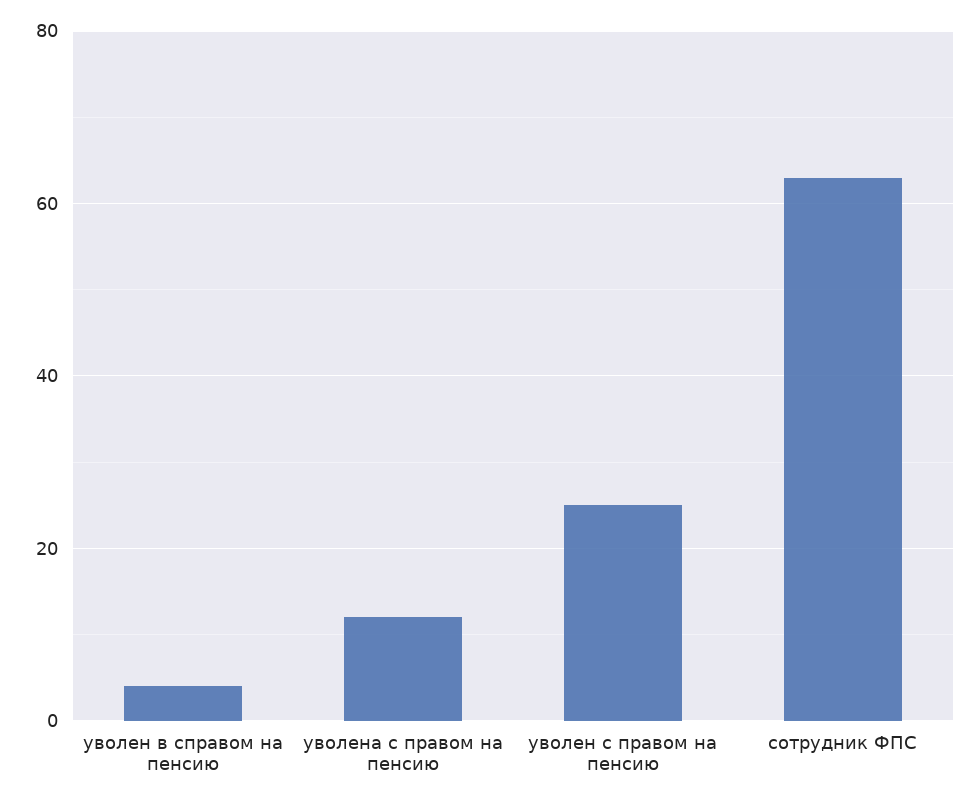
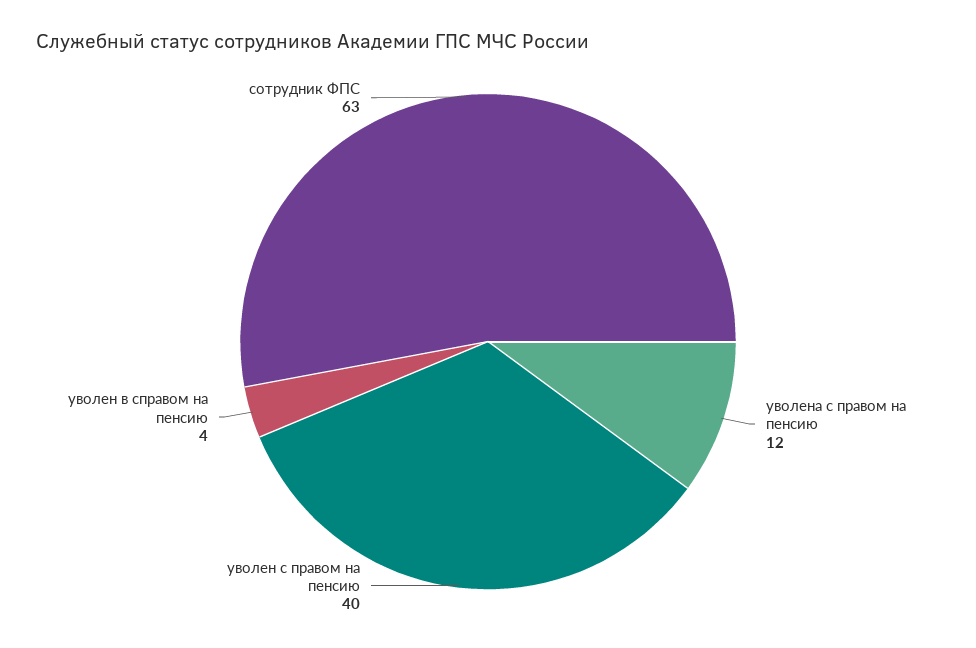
уволен с правом на пенсию: 25 -> 40

